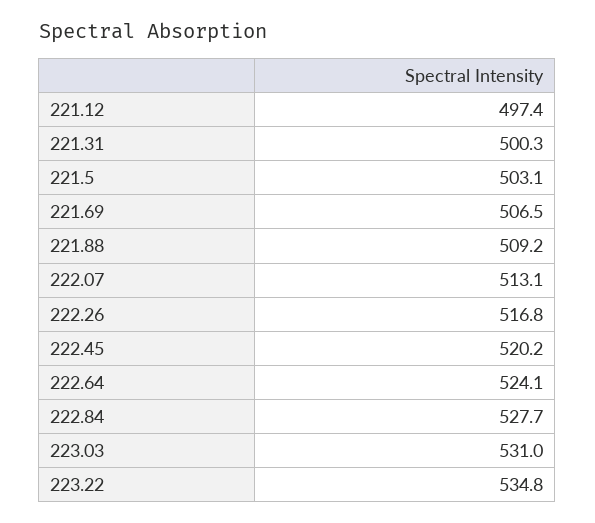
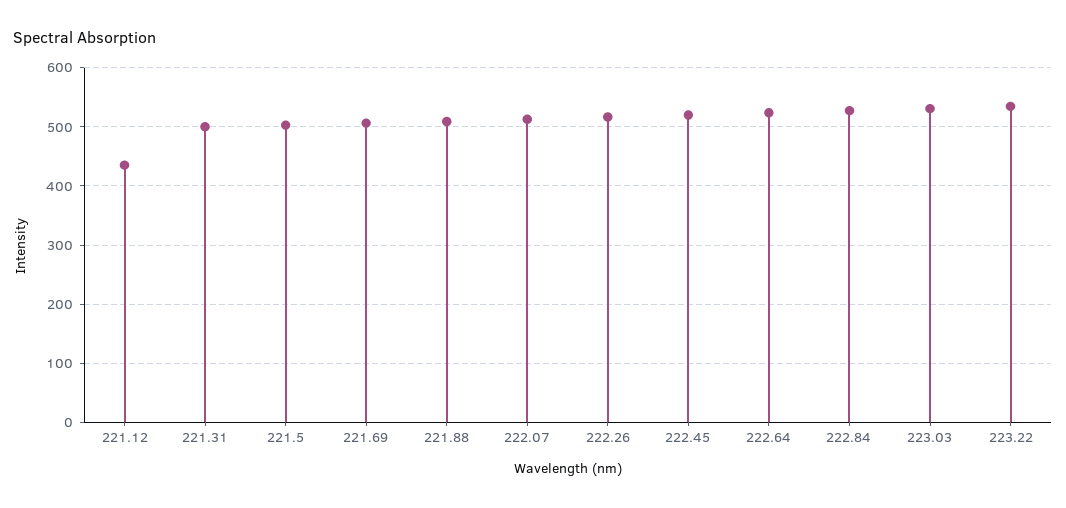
221.12: 497.4 -> 440

